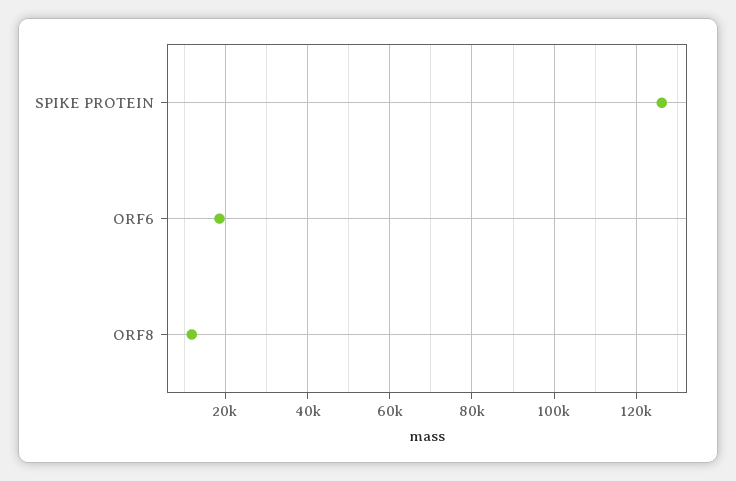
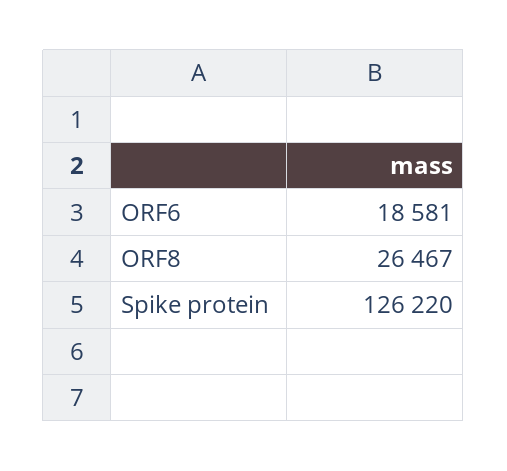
ORF8: 12000 -> 26467

